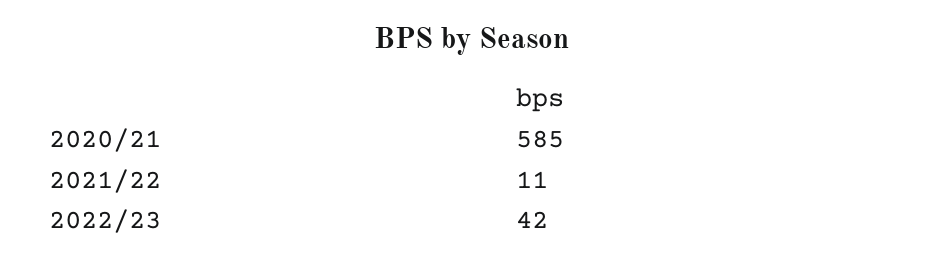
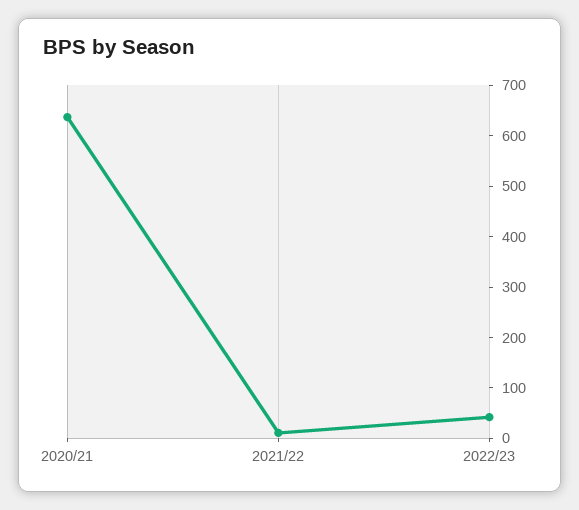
2020/21: 585 -> 640

